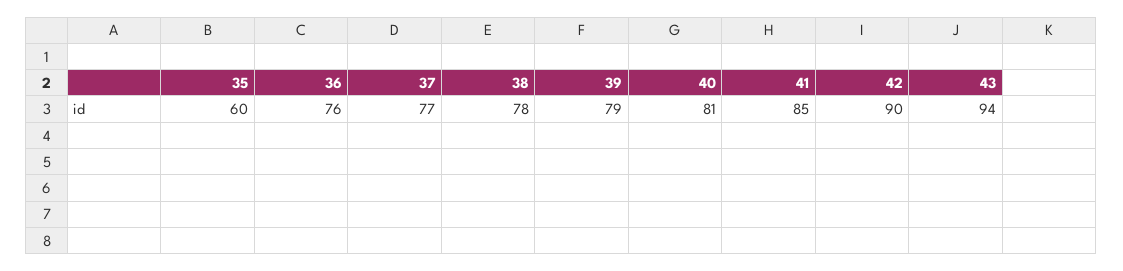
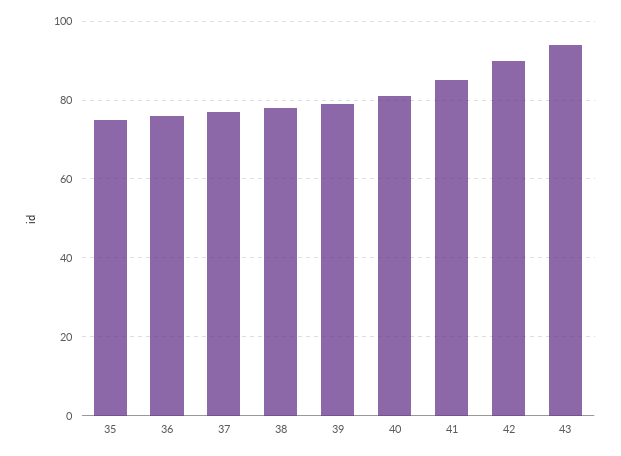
35: 60 -> 75

